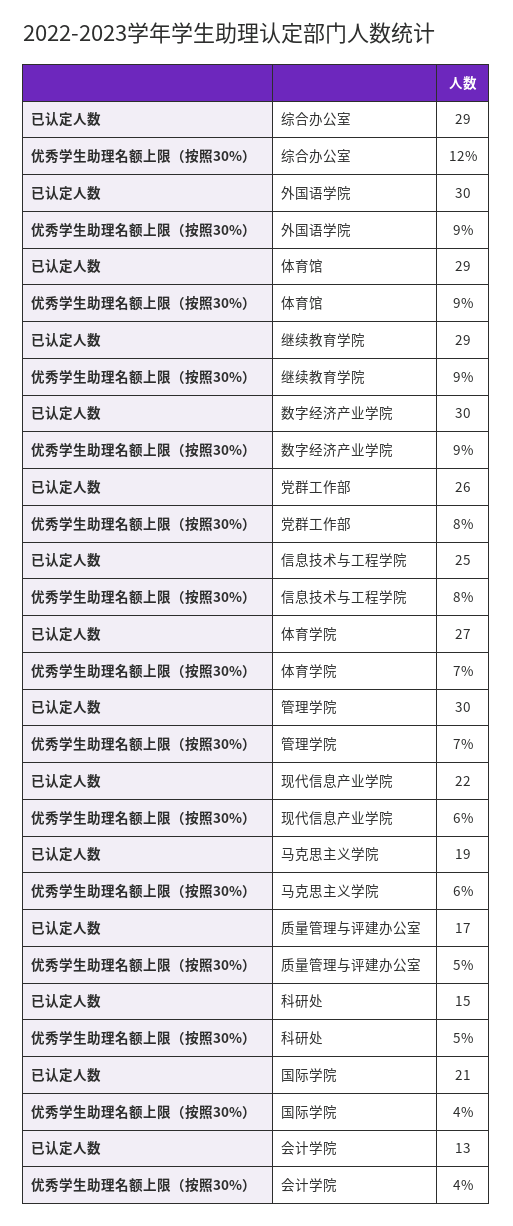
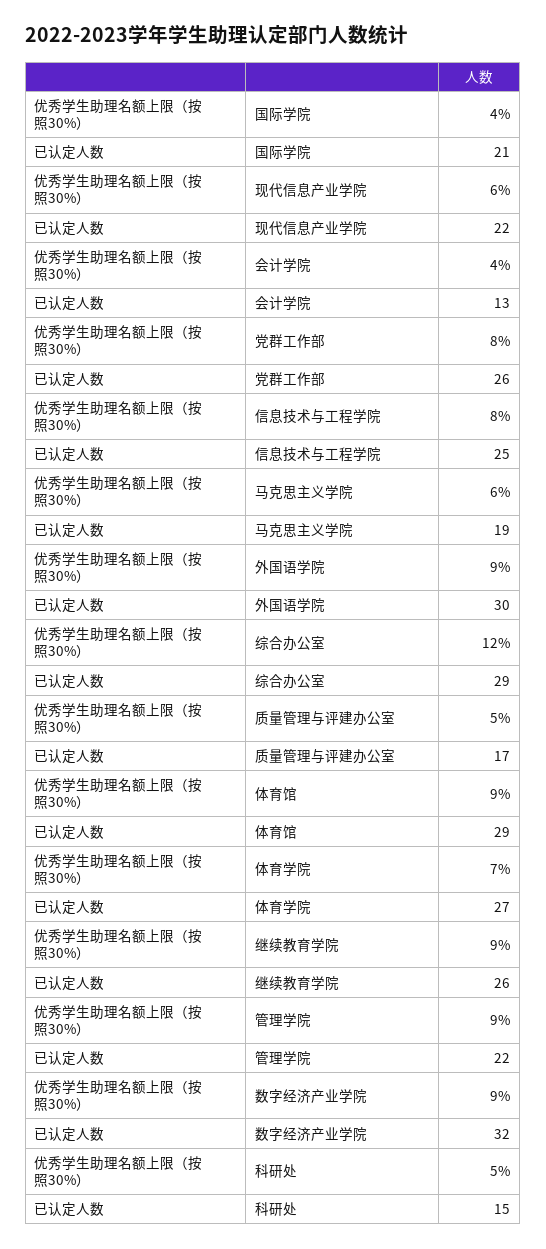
已认定人数, 继续教育学院: 29 -> 26
已认定人数, 数字经济产业学院: 30 -> 32
已认定人数, 管理学院: 30 -> 22
优秀学生助理名额上限（按照30%）, 管理学院: 7 -> 9

